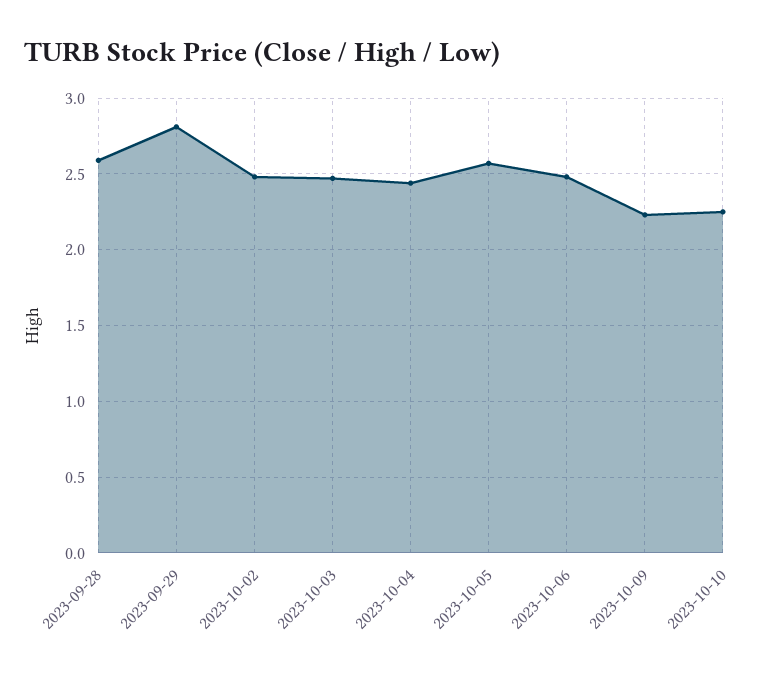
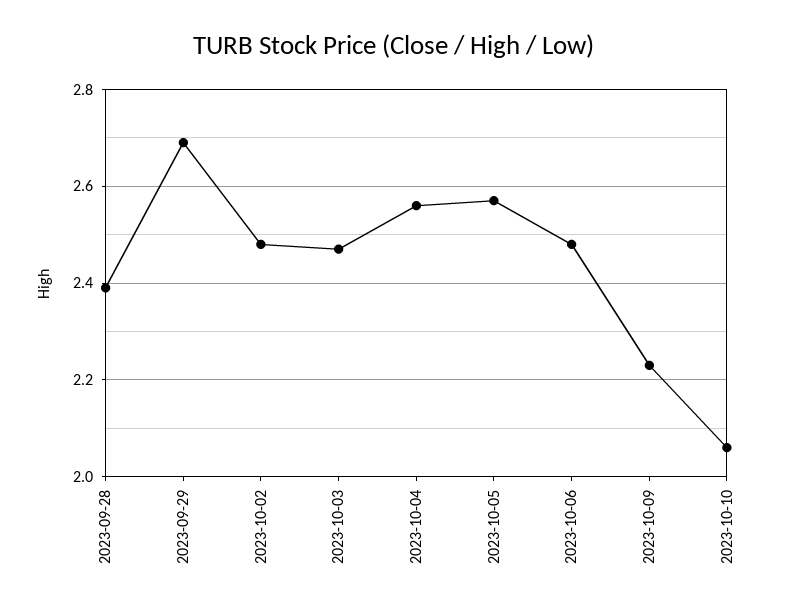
2023-09-28: 2.6 -> 2.4
2023-09-29: 2.8 -> 2.7
2023-10-04: 2.45 -> 2.55
2023-10-10: 2.25 -> 2.05

